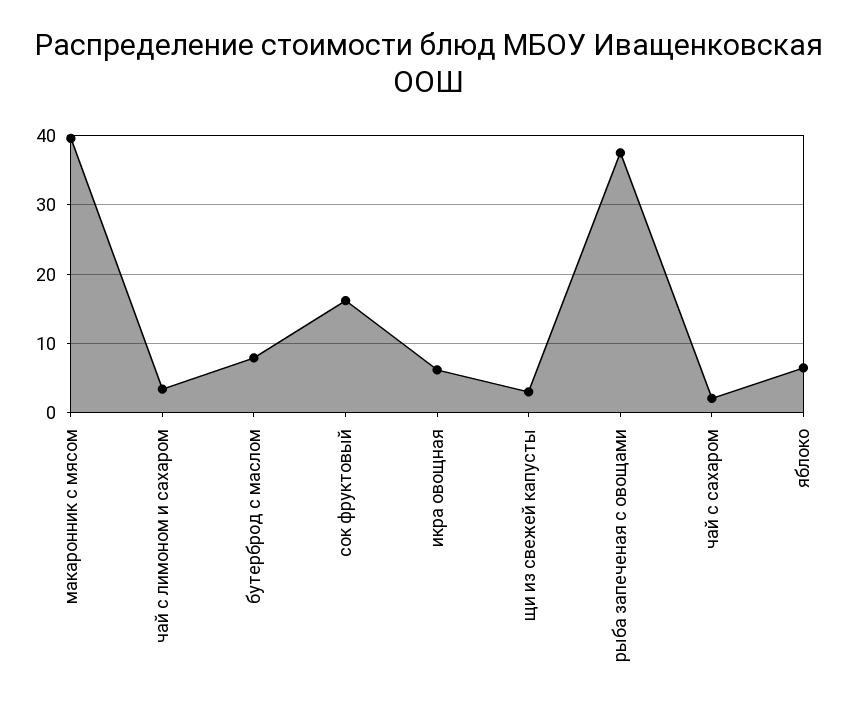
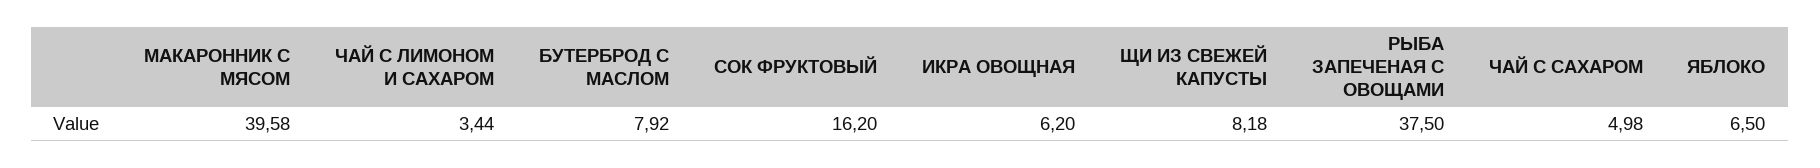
щи из свежей капусты: 3 -> 8.18
чай с сахаром: 2 -> 4.98

